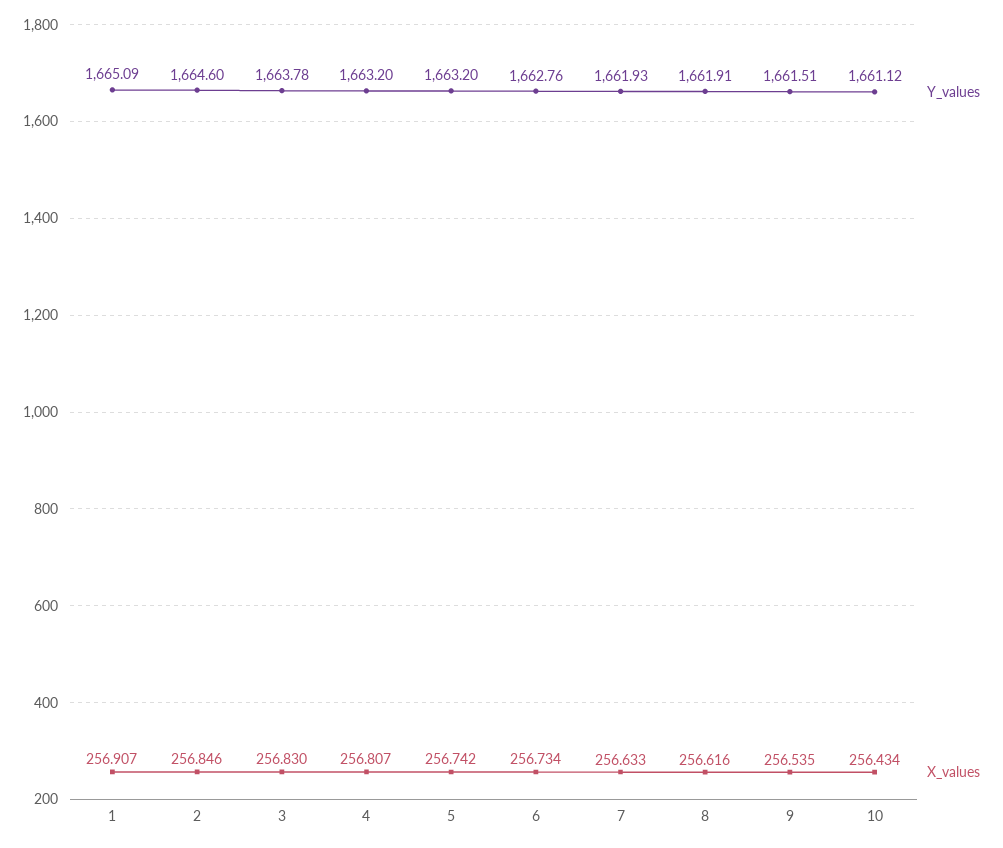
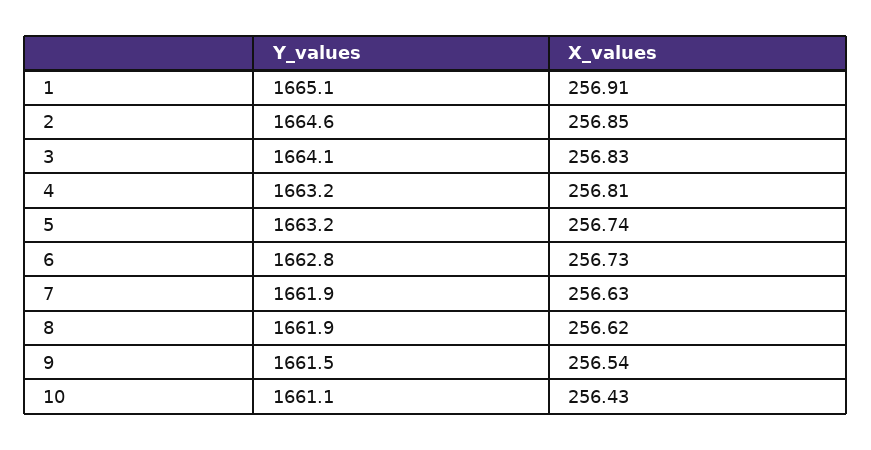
Y_values, 3: 1663.78 -> 1664.1

